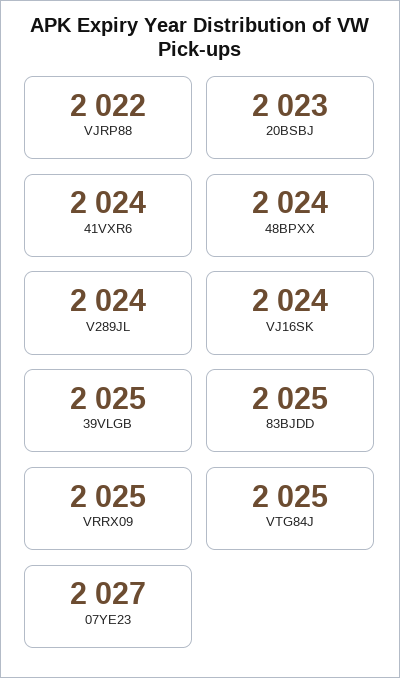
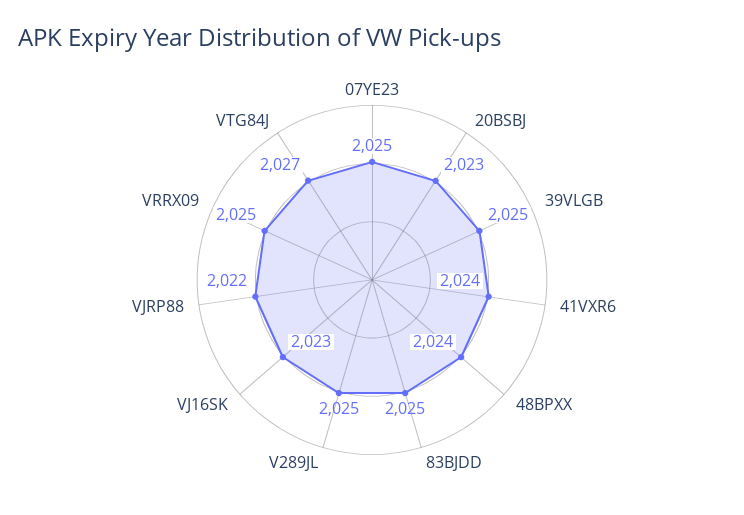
V289JL: 2024 -> 2025
VJ16SK: 2024 -> 2023
VTG84J: 2025 -> 2027
07YE23: 2027 -> 2025

